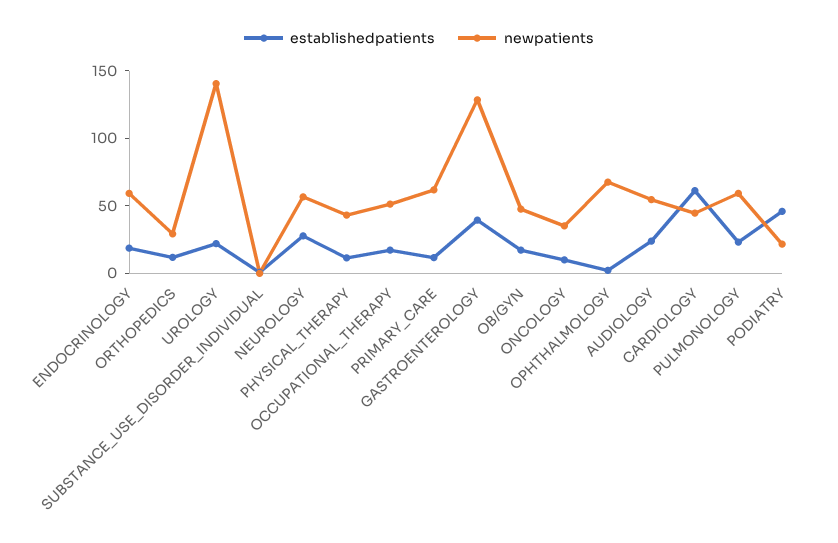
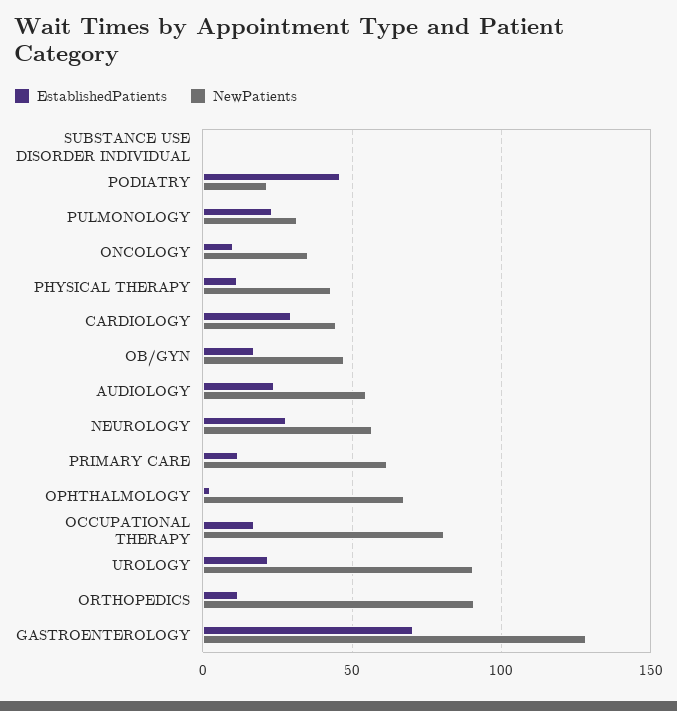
establishedpatients, ENDOCRINOLOGY: 20 -> none
newpatients, ENDOCRINOLOGY: 60 -> none
newpatients, ORTHOPEDICS: 30 -> 90
newpatients, UROLOGY: 140 -> 90
newpatients, OCCUPATIONAL_THERAPY: 50 -> 80
establishedpatients, GASTROENTEROLOGY: 40 -> 70
establishedpatients, CARDIOLOGY: 60 -> 30
newpatients, PULMONOLOGY: 60 -> 30

